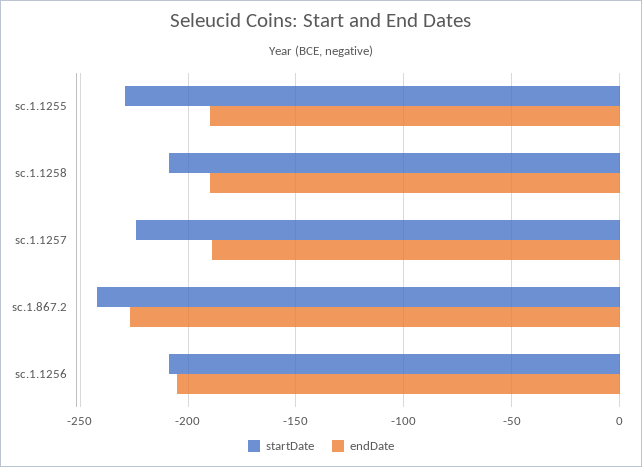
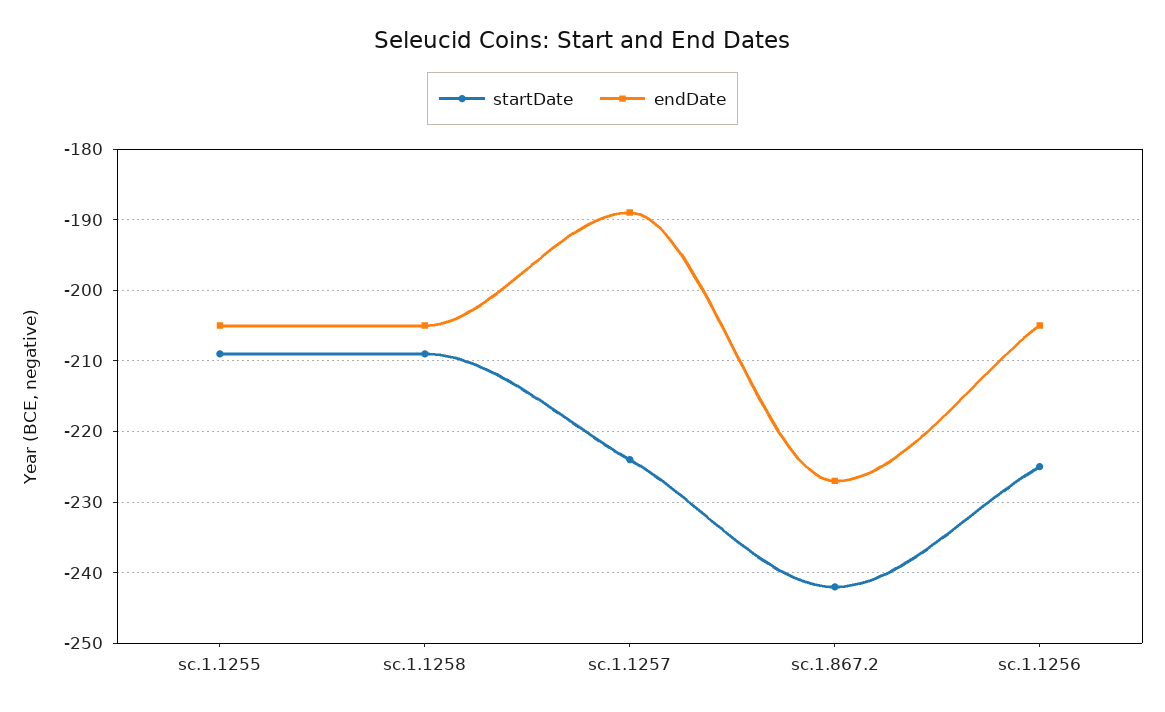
startDate, sc.1.1255: -230 -> -209
endDate, sc.1.1255: -190 -> -205
endDate, sc.1.1258: -190 -> -205
startDate, sc.1.1256: -210 -> -225

